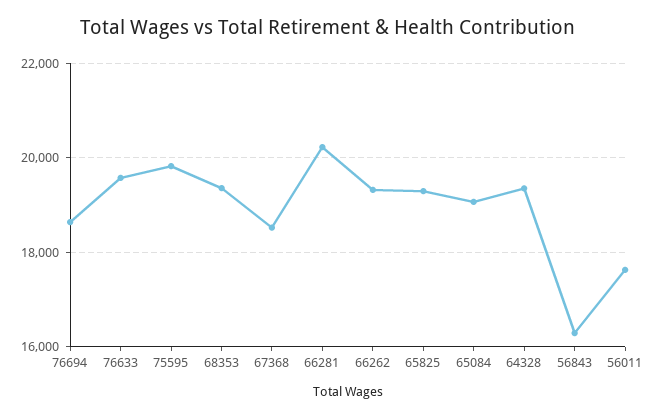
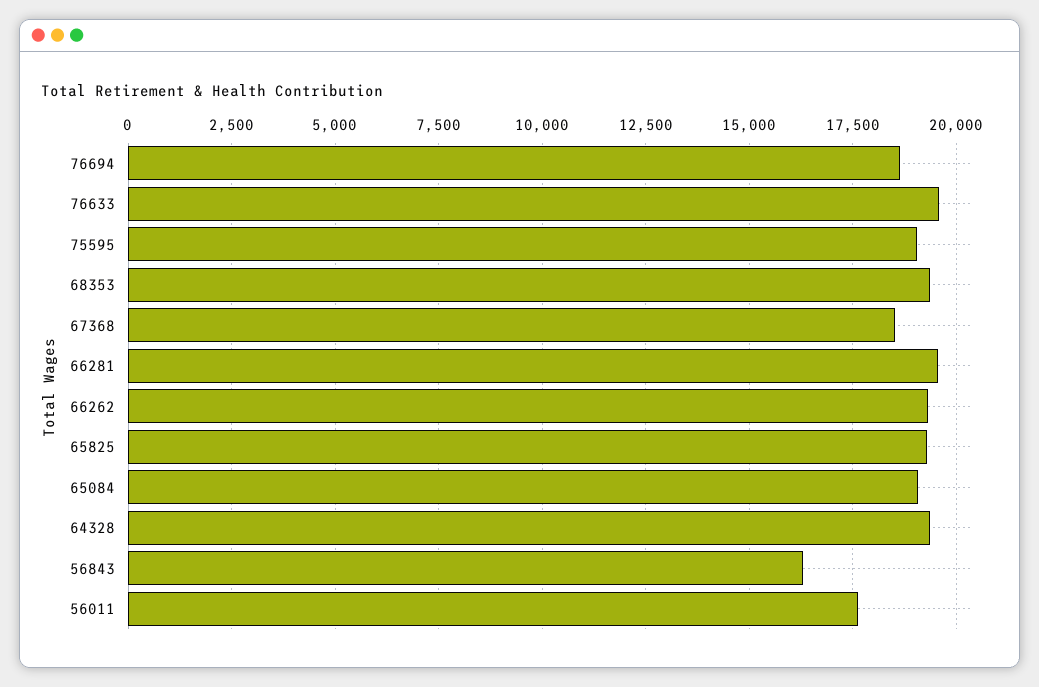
75595: 19800 -> 19000
66281: 20200 -> 19500

